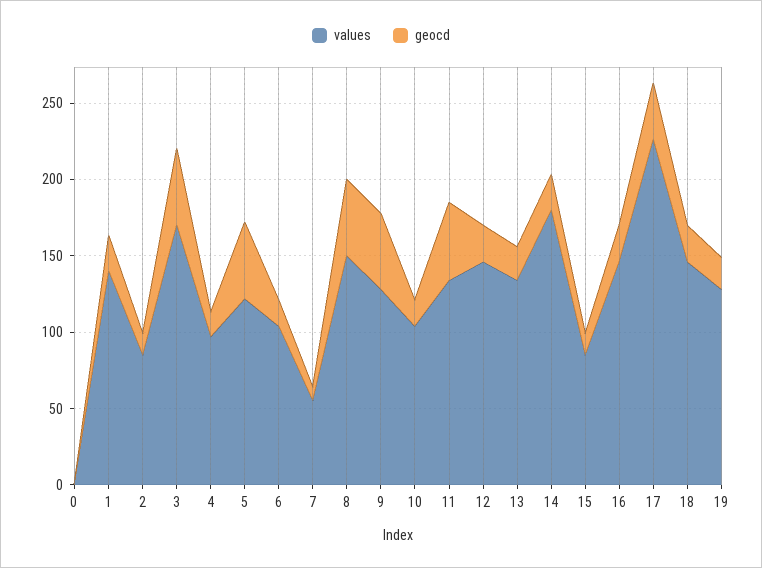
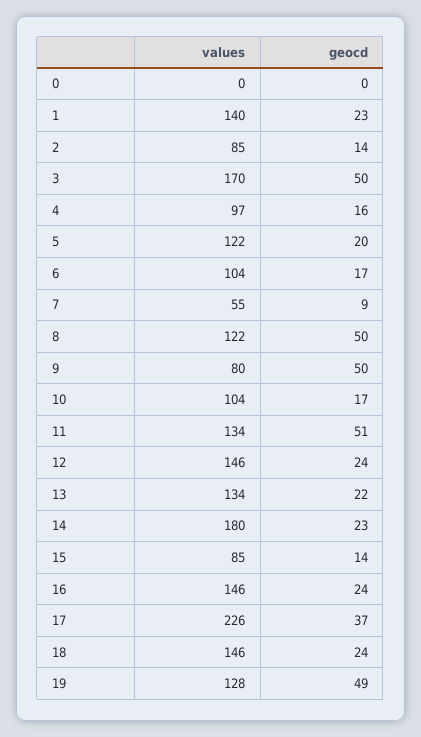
geocd, 5: 50 -> 20
values, 8: 150 -> 122
values, 9: 130 -> 80
geocd, 19: 20 -> 49

